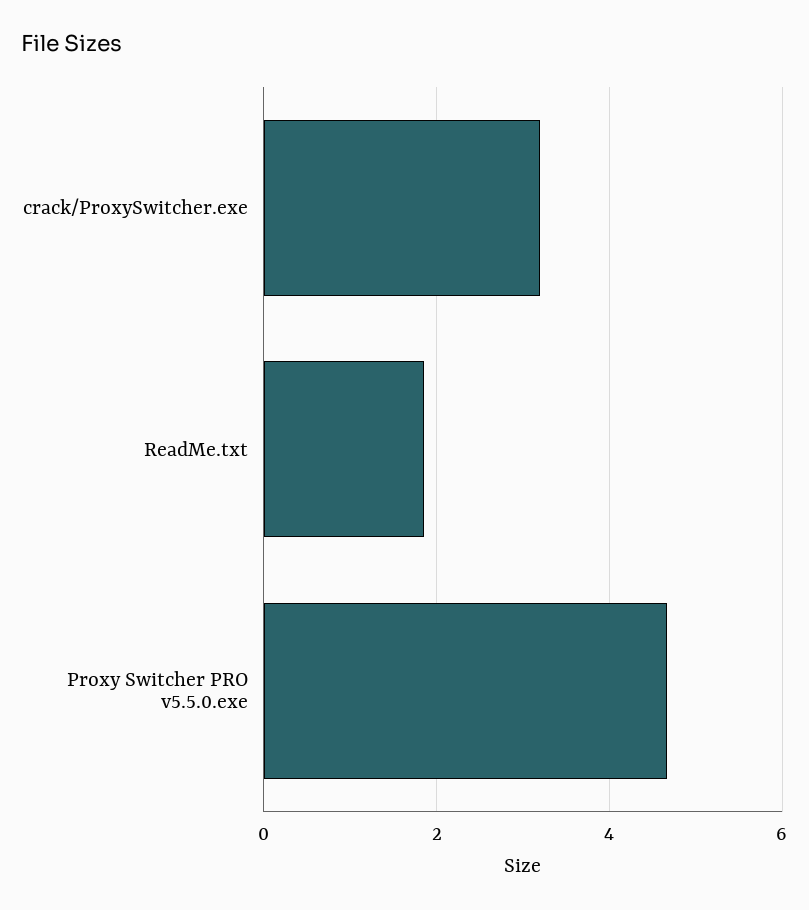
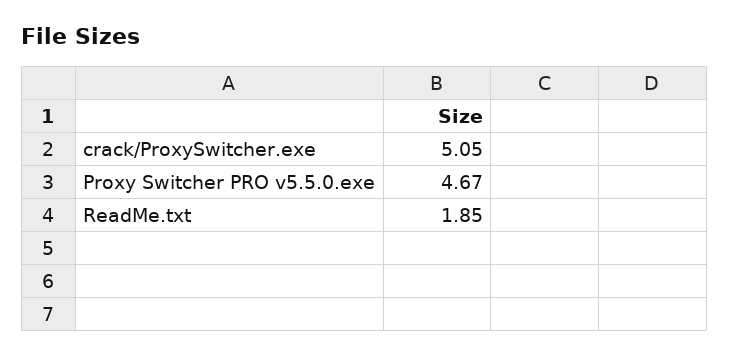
crack/ProxySwitcher.exe: 3.2 -> 5.05

